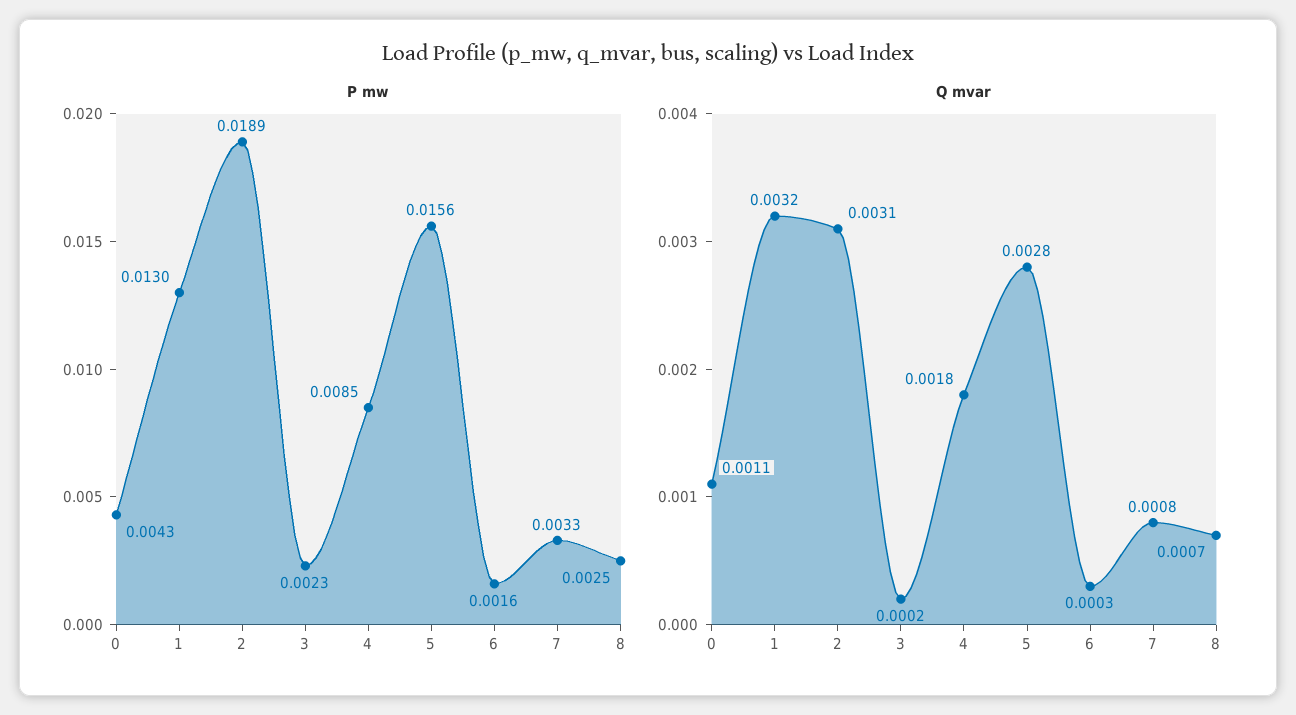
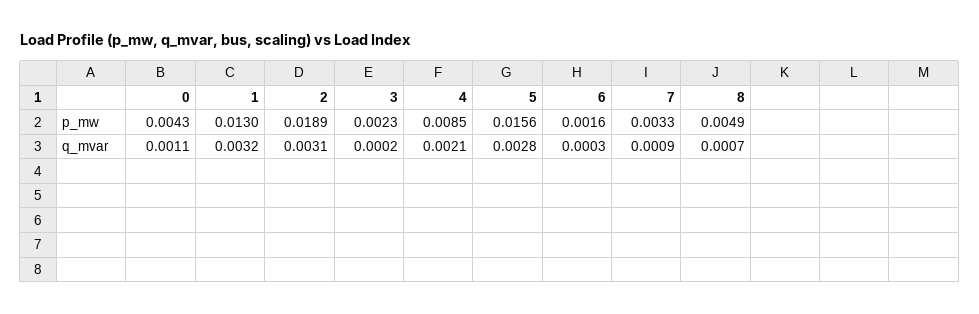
P mw, 8: 0.0025 -> 0.0049
Q mvar, 4: 0.0018 -> 0.0021
Q mvar, 7: 0.0008 -> 0.0009

